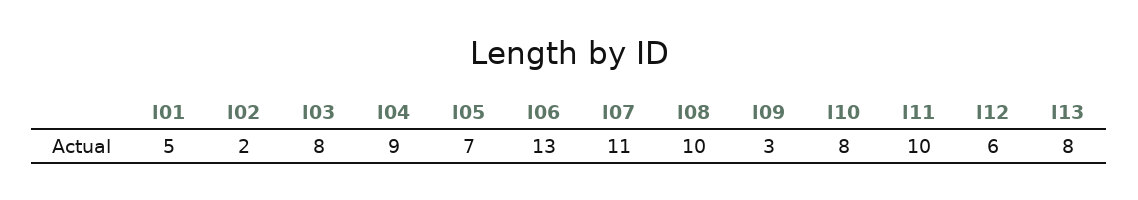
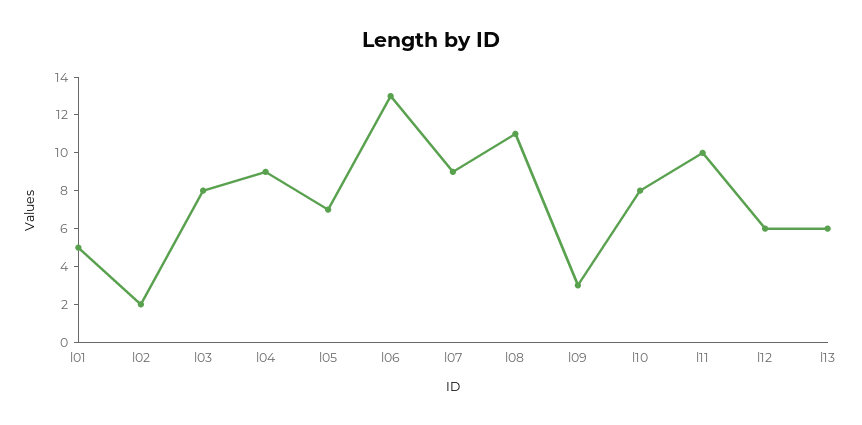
l07: 11 -> 9
l08: 10 -> 11
l13: 8 -> 6

